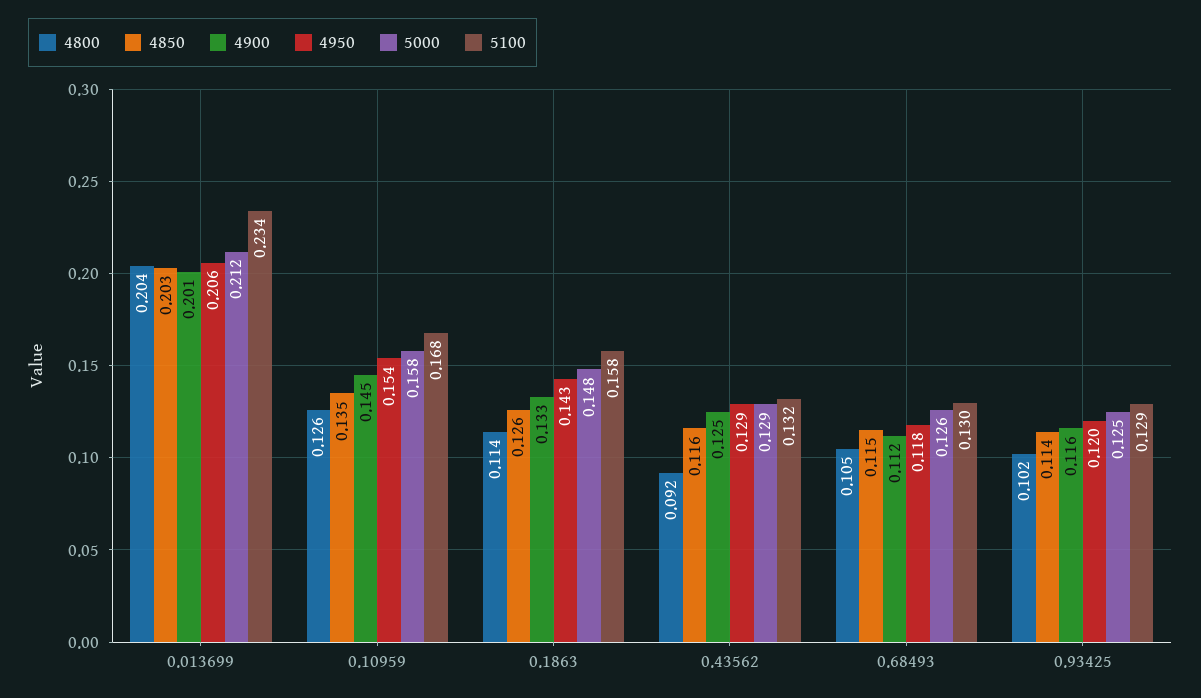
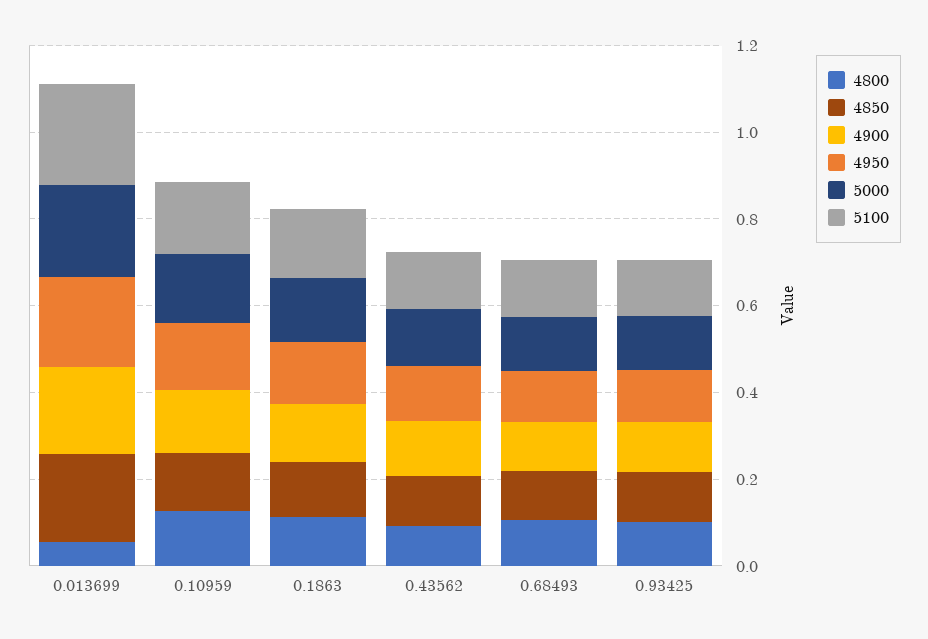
4800, 0.013699: 0.204 -> 0.05

